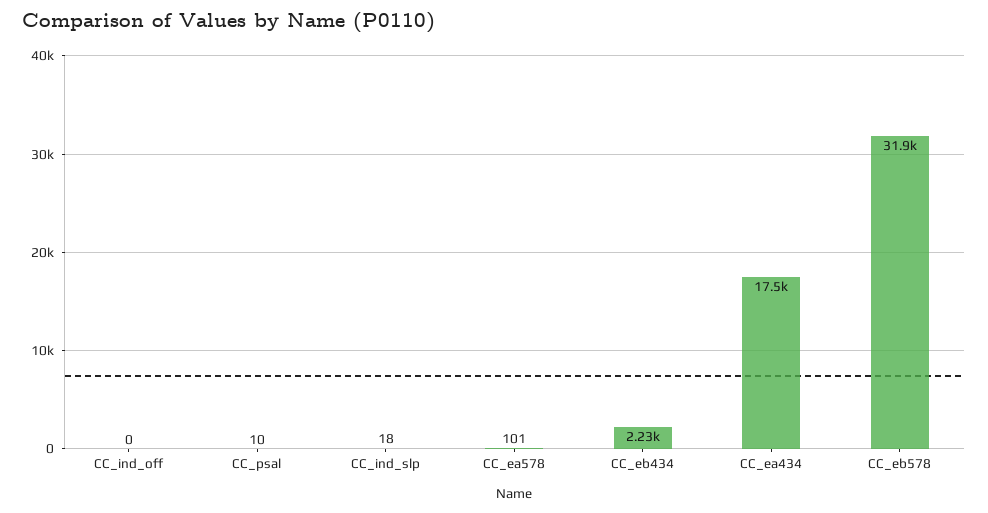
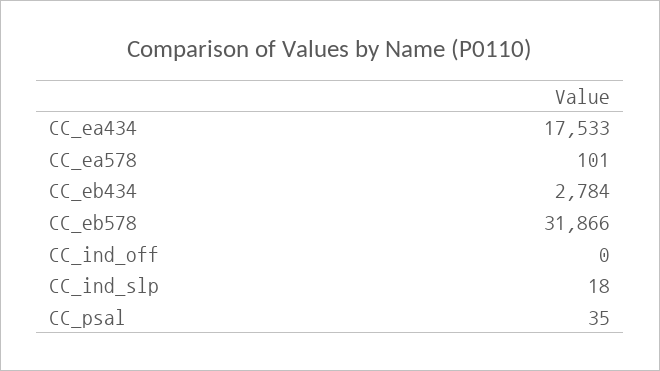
CC_psal: 10 -> 35
CC_eb434: 2230 -> 2784

